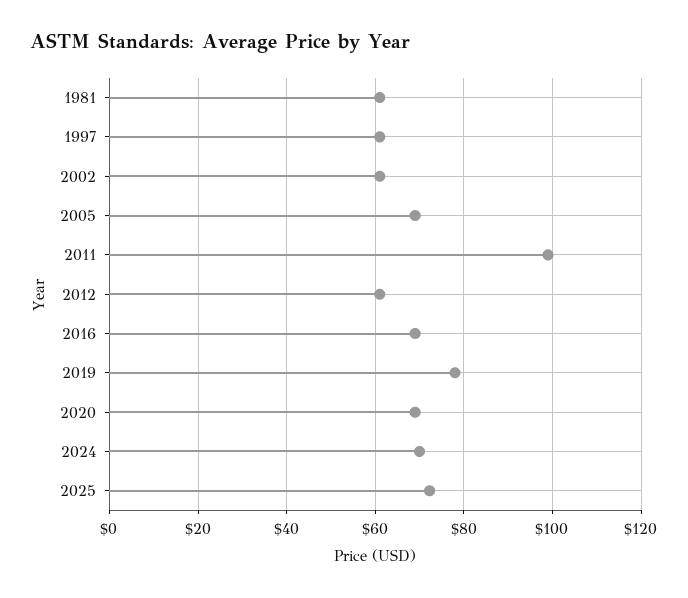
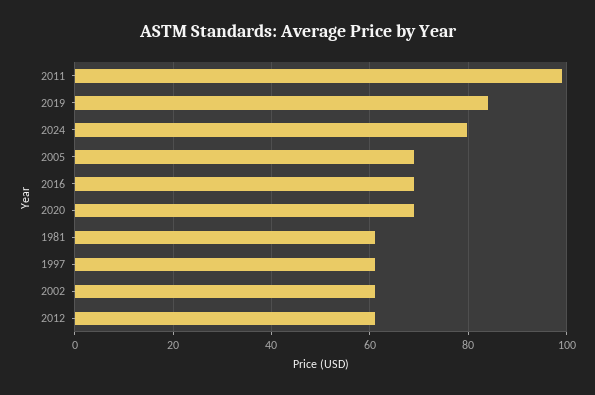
2019: 78 -> 84
2024: 70 -> 80
2025: 72 -> none

